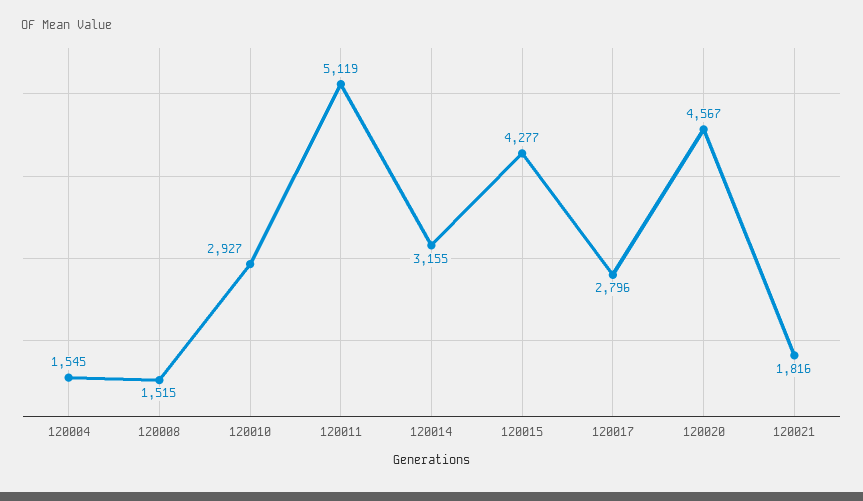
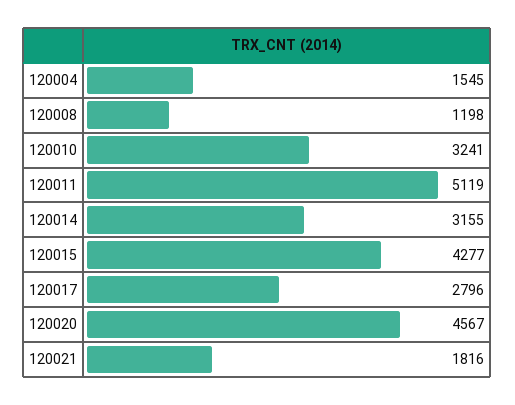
120008: 1515 -> 1198
120010: 2927 -> 3241

